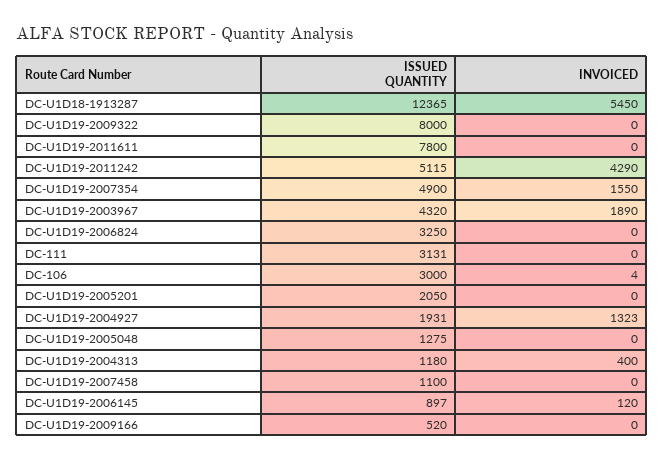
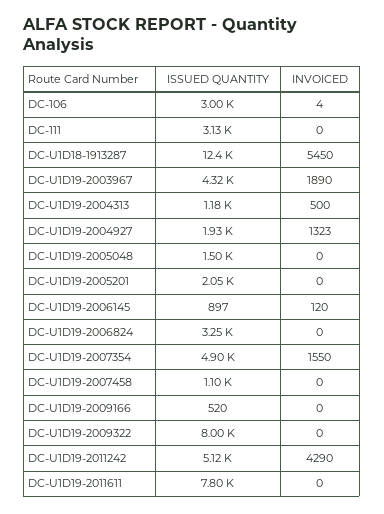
ISSUED QUANTITY, DC-U1D19-2005048: 1275 -> 1500
INVOICED, DC-U1D19-2004313: 400 -> 500

